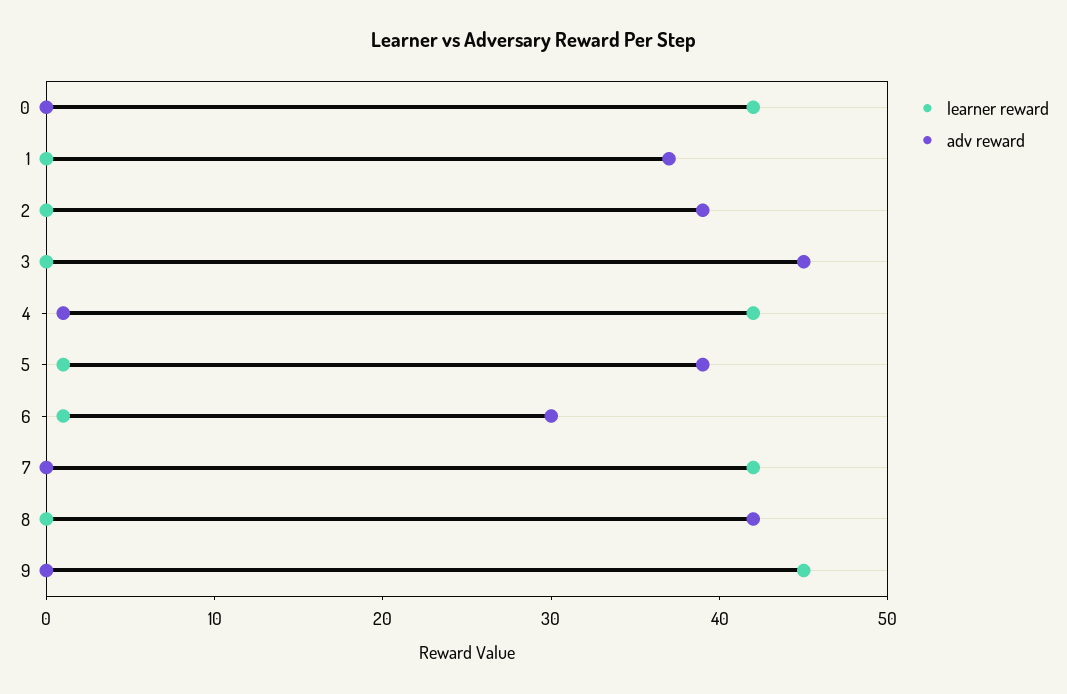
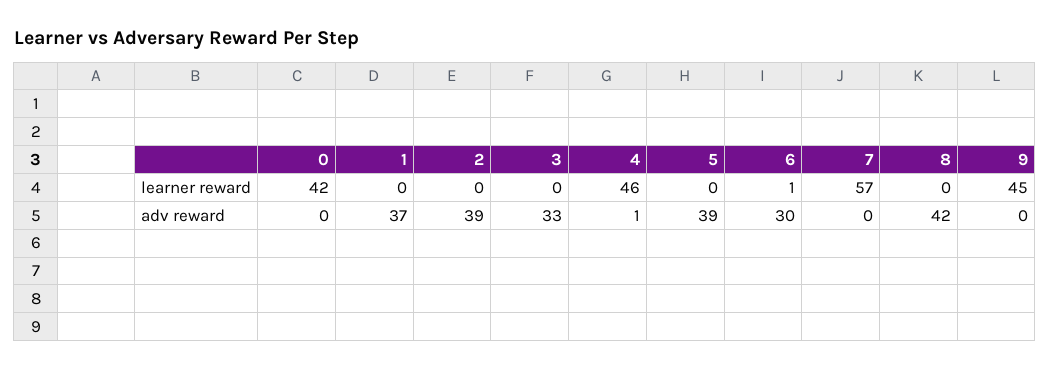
adv reward, 3: 45 -> 33
learner reward, 4: 42 -> 46
learner reward, 5: 1 -> 0
learner reward, 7: 42 -> 57

